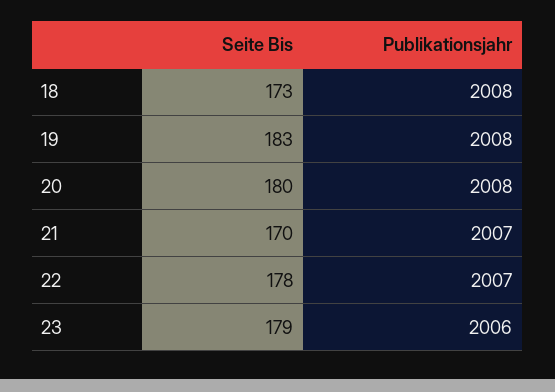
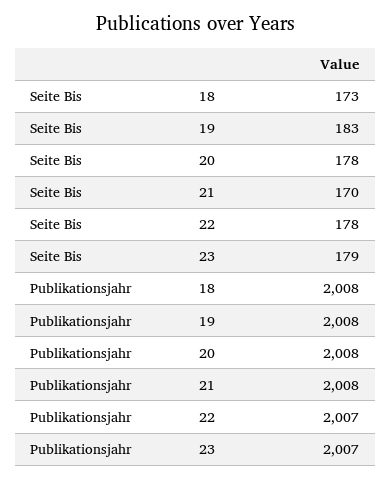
Seite Bis, 20: 180 -> 178
Publikationsjahr, 21: 2007 -> 2008
Publikationsjahr, 23: 2006 -> 2007

